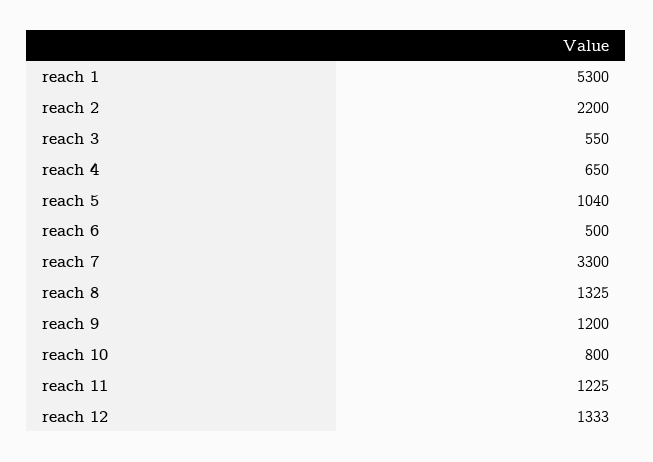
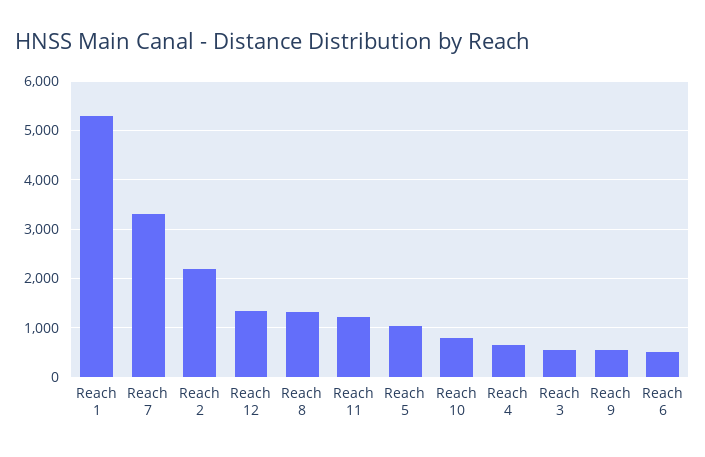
reach 9: 1200 -> 600

